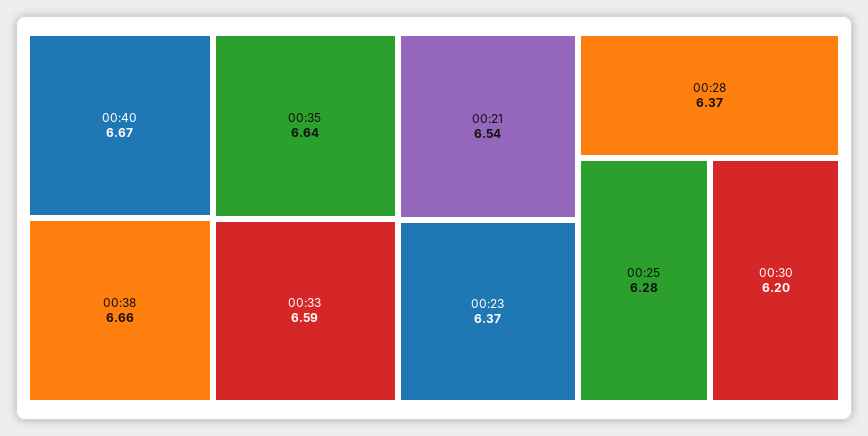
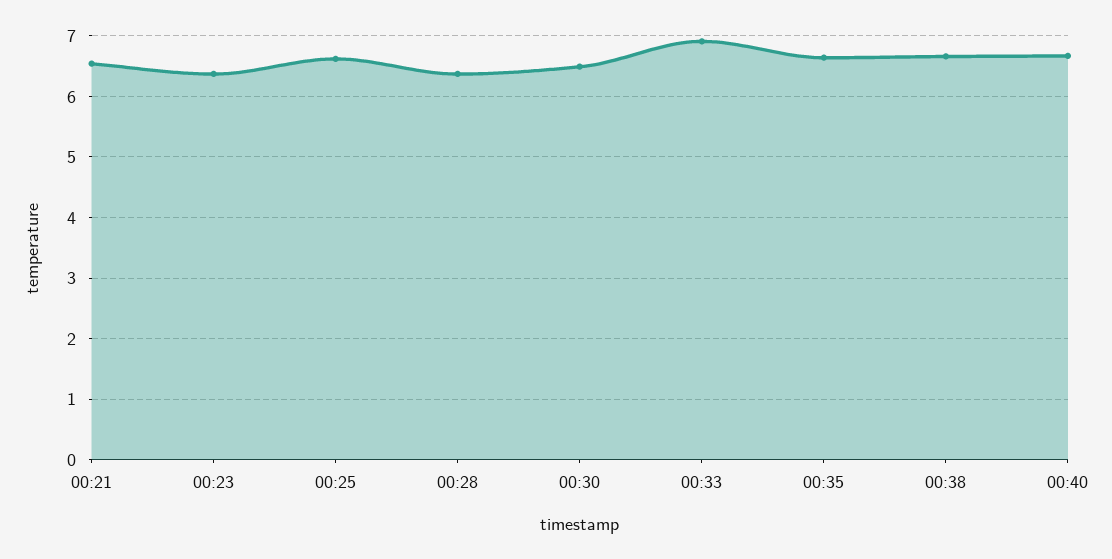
00:33: 6.59 -> 6.9
00:25: 6.28 -> 6.6
00:30: 6.2 -> 6.5

